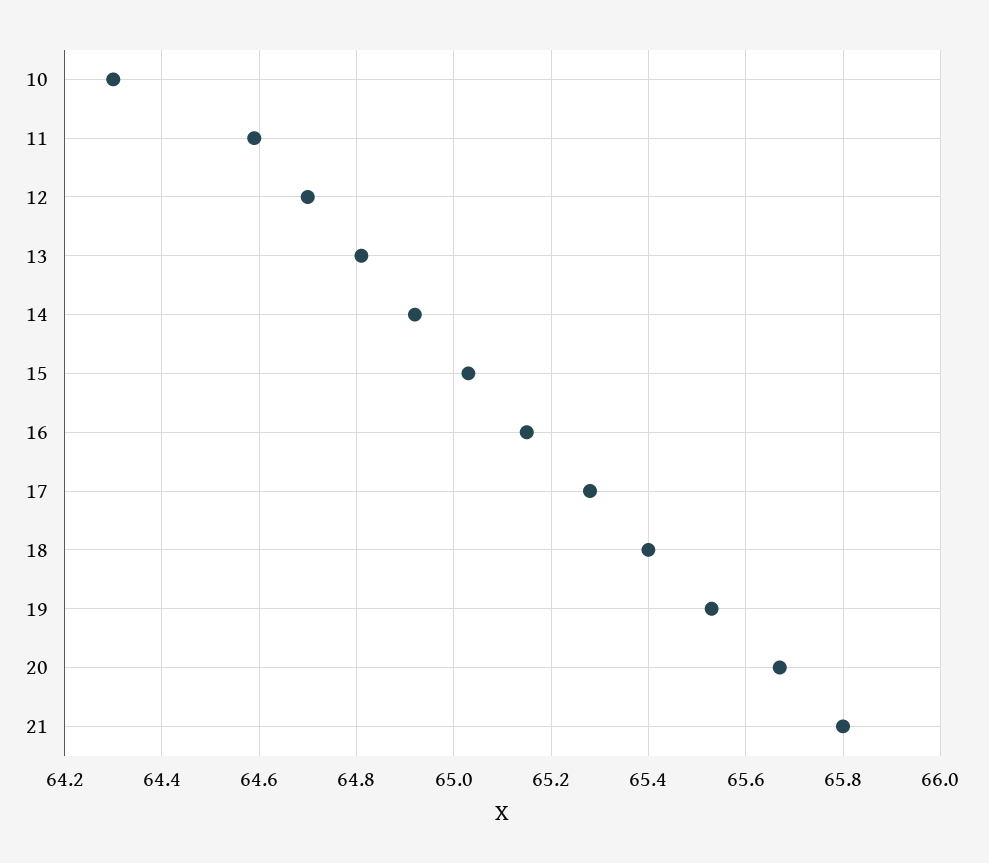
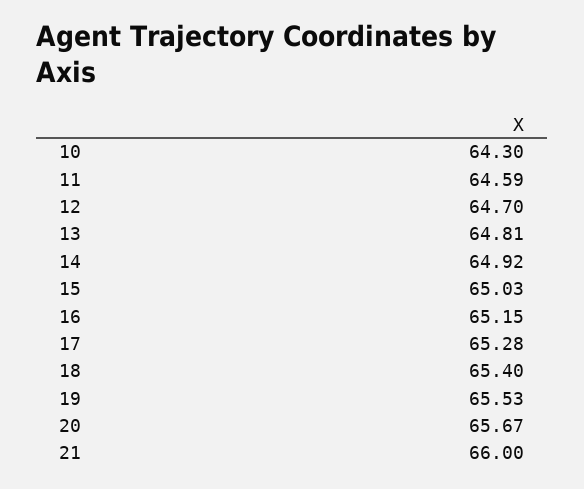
21: 65.8 -> 66

